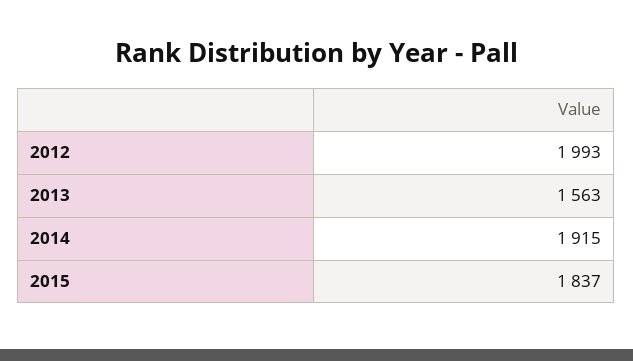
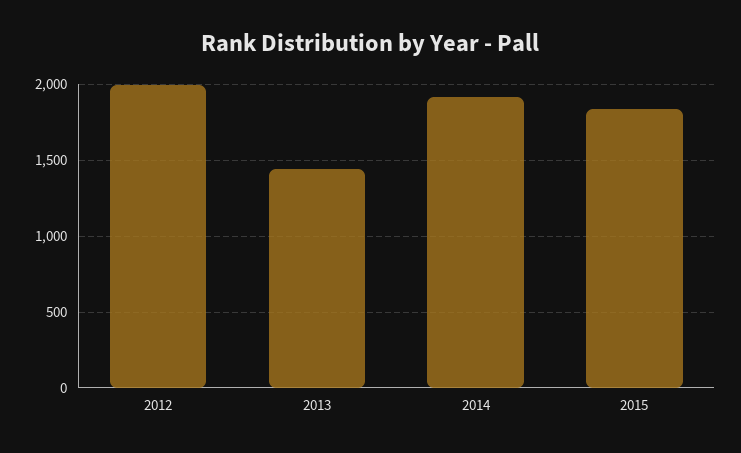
2013: 1563 -> 1450

